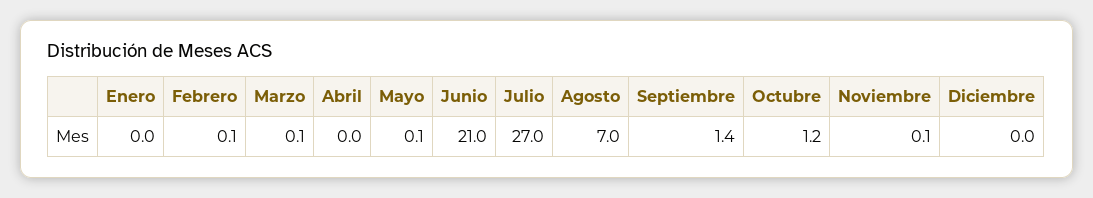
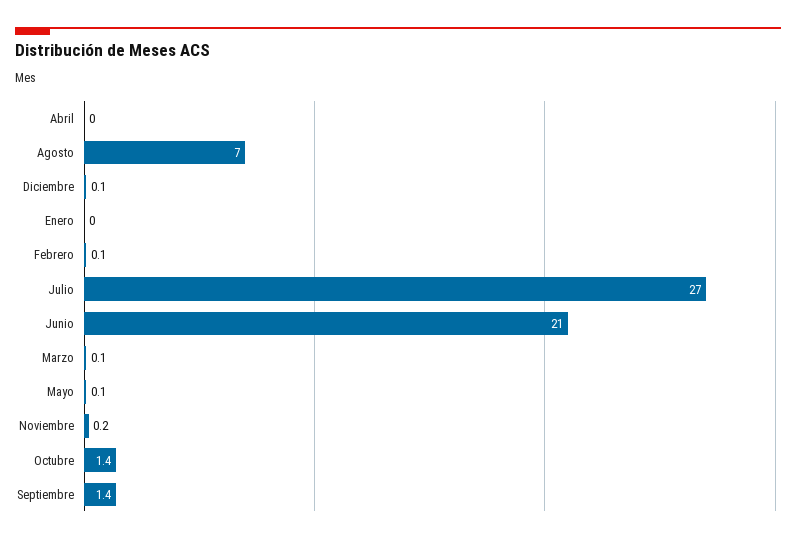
Octubre: 1.2 -> 1.4
Noviembre: 0.1 -> 0.2
Diciembre: 0 -> 0.1

